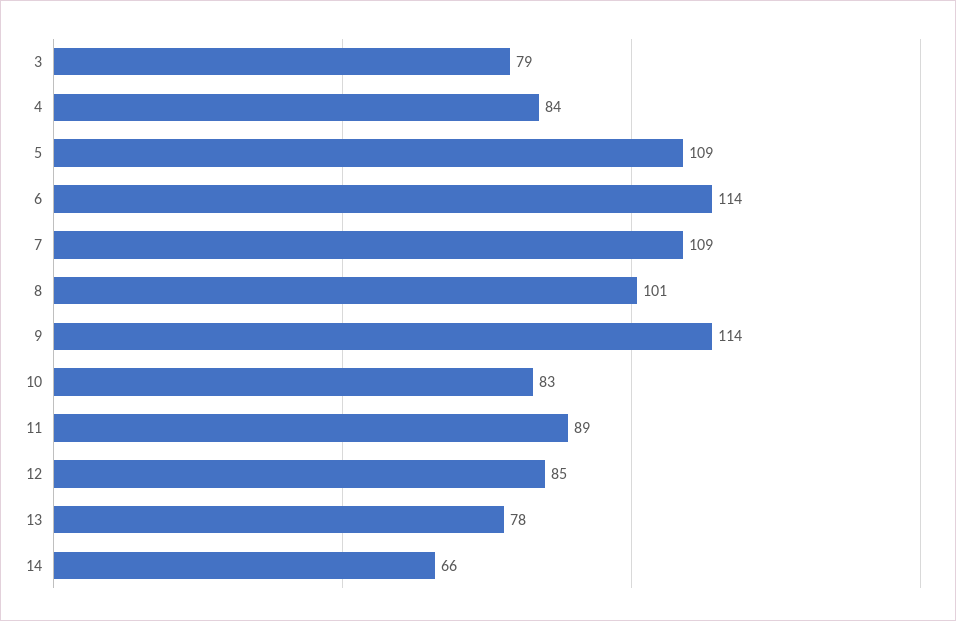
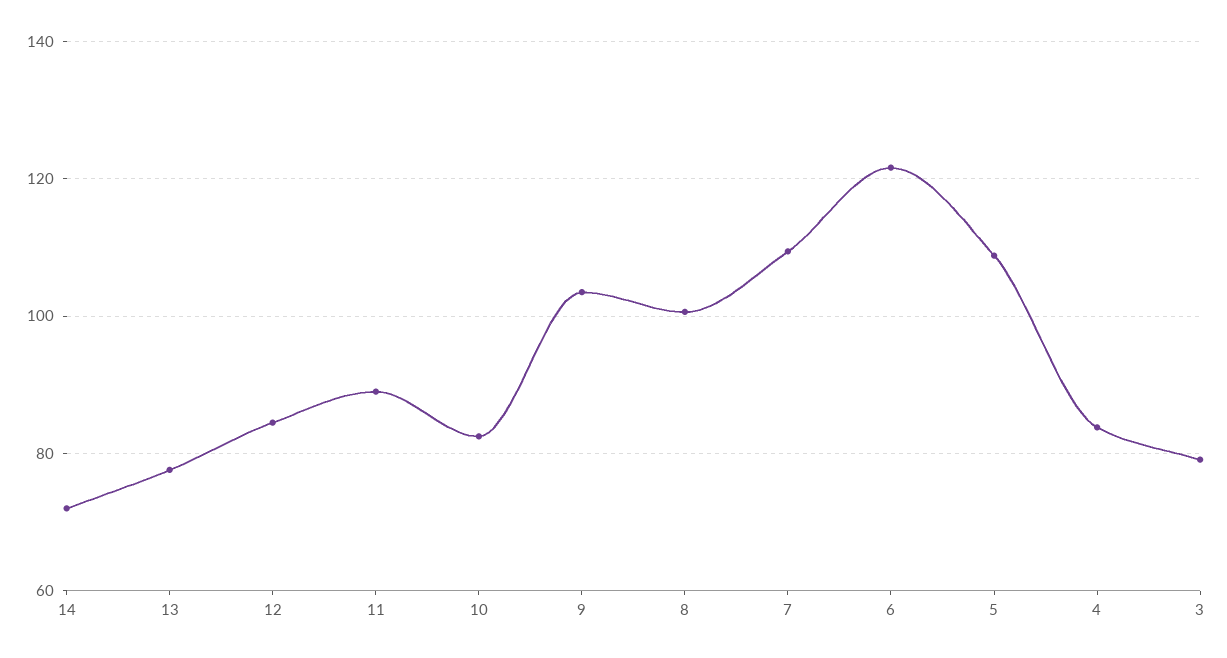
6: 114 -> 122
9: 114 -> 104
14: 66 -> 72

